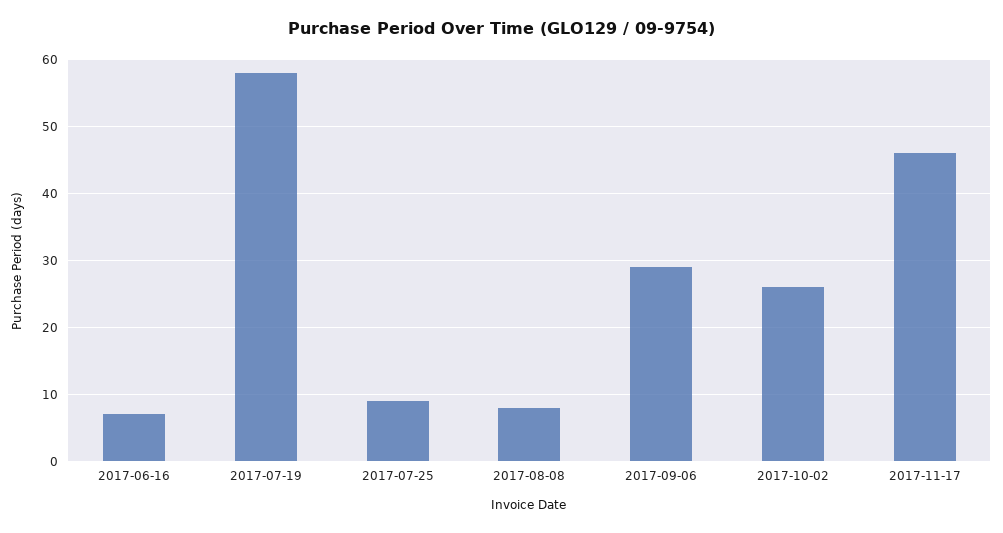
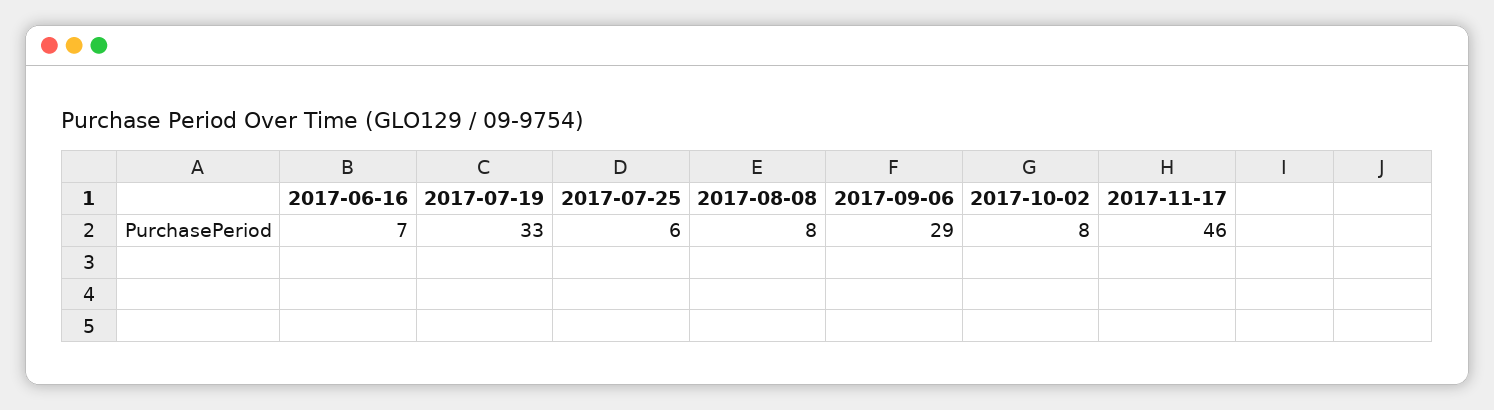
2017-07-19: 58 -> 33
2017-07-25: 9 -> 6
2017-10-02: 26 -> 8

